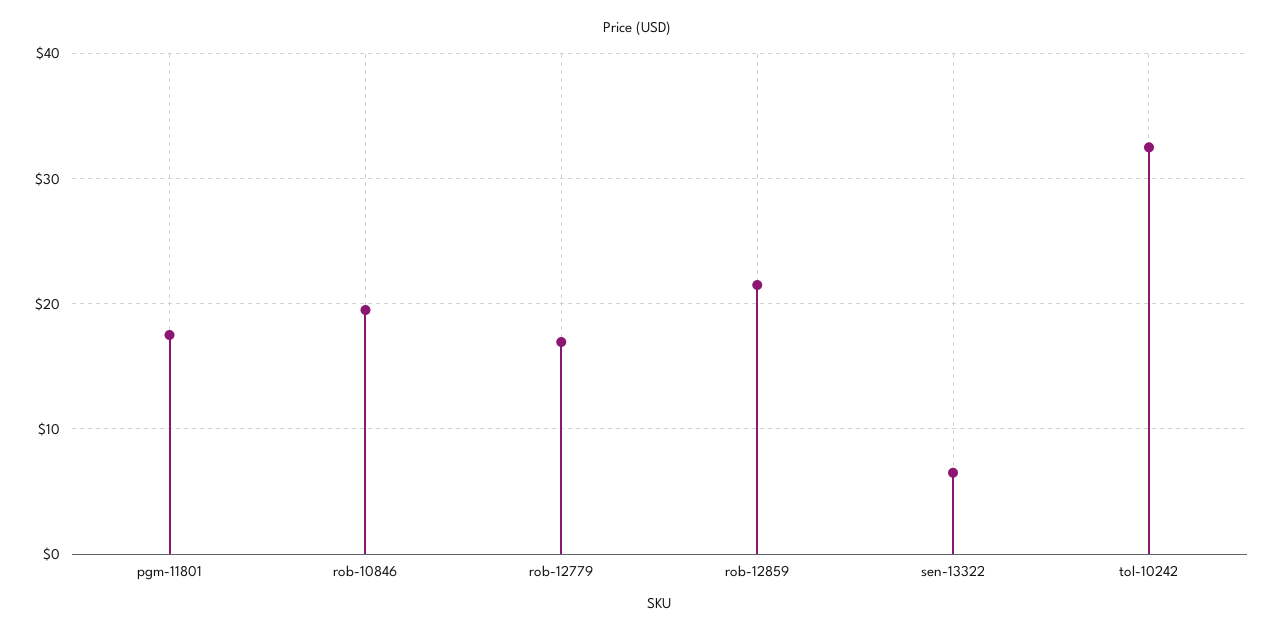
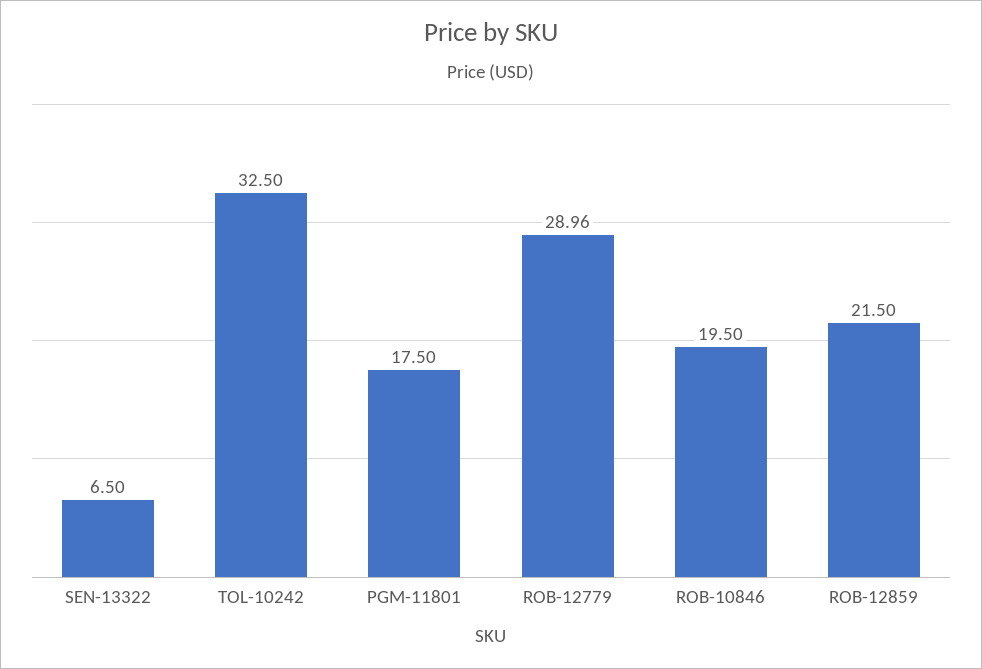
rob-12779: 17 -> 28.96

